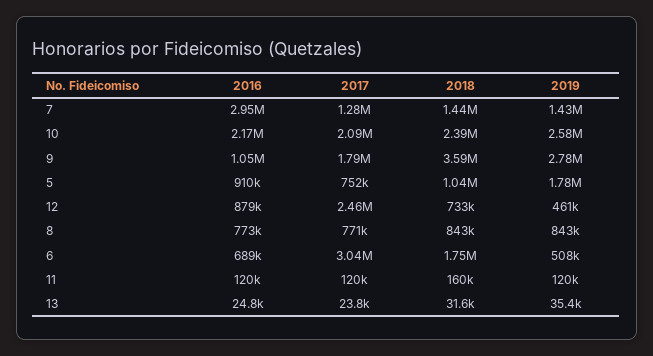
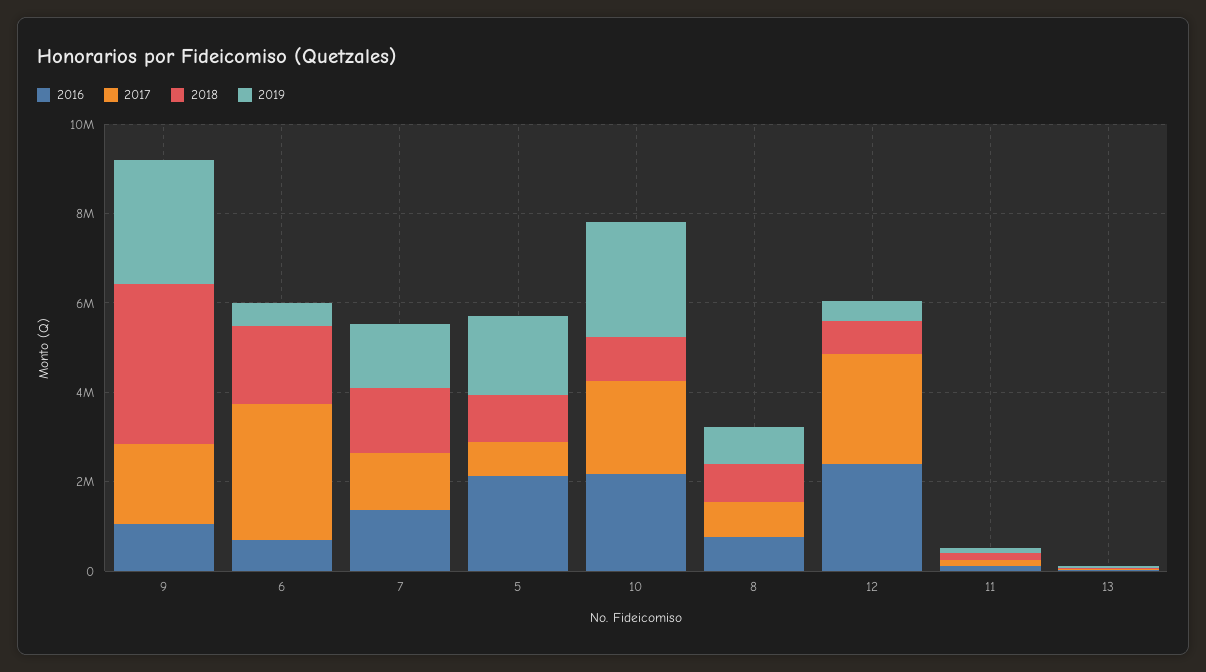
2016, 7: 2950000 -> 1500000
2018, 10: 2390000 -> 1000000
2016, 5: 910000 -> 2000000
2016, 12: 879000 -> 2500000

